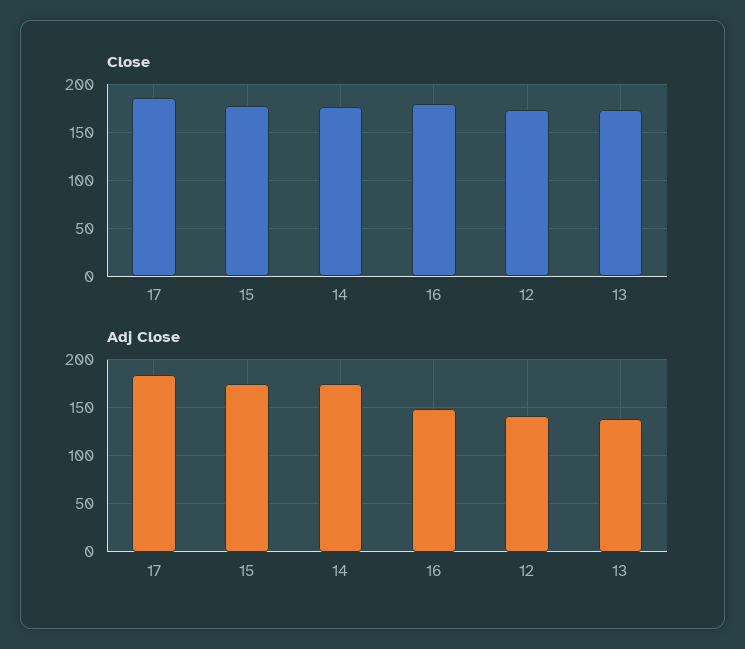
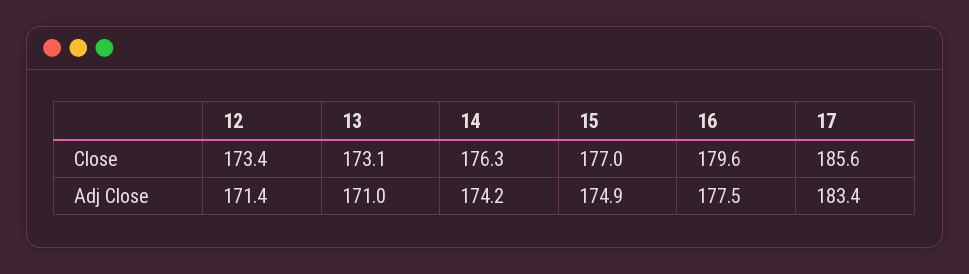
Adj Close, 16: 150 -> 177.5
Adj Close, 12: 140 -> 171.4
Adj Close, 13: 140 -> 171

